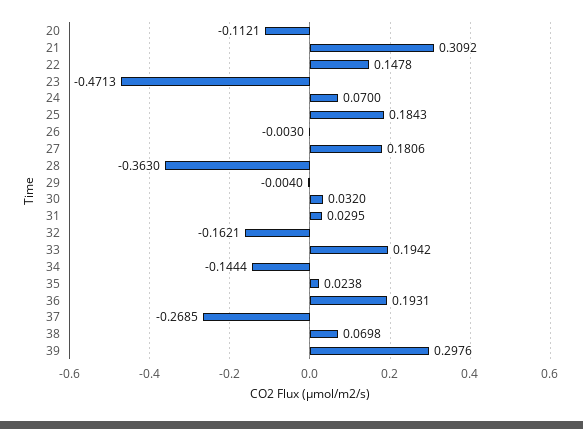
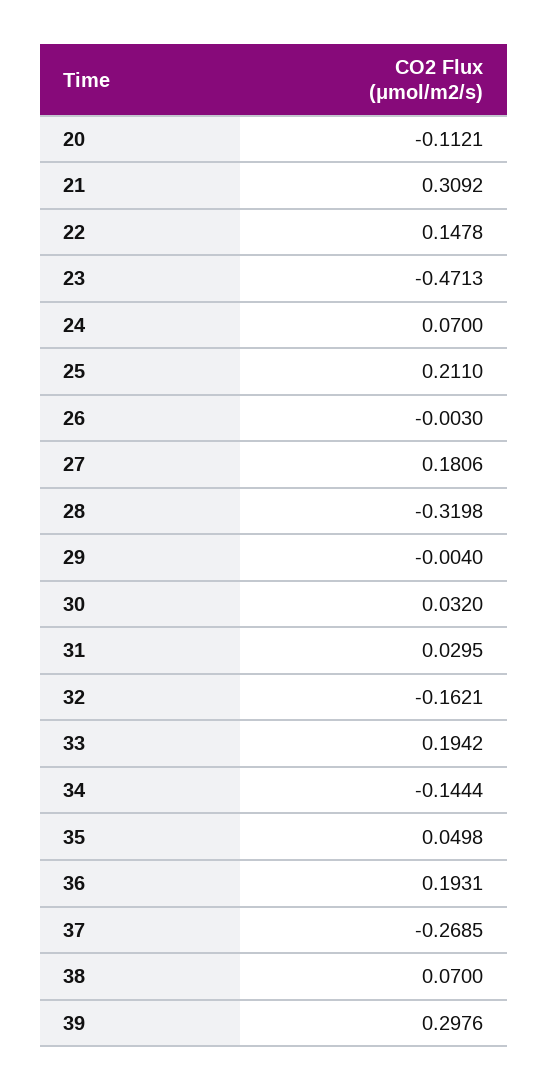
25: 0.1843 -> 0.211
28: -0.363 -> -0.3198
35: 0.0238 -> 0.0498
38: 0.0698 -> 0.07

